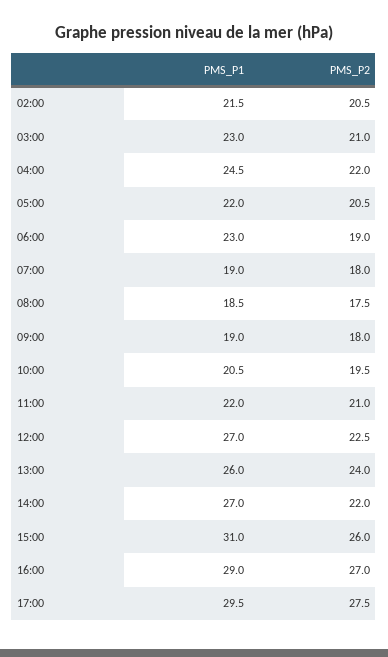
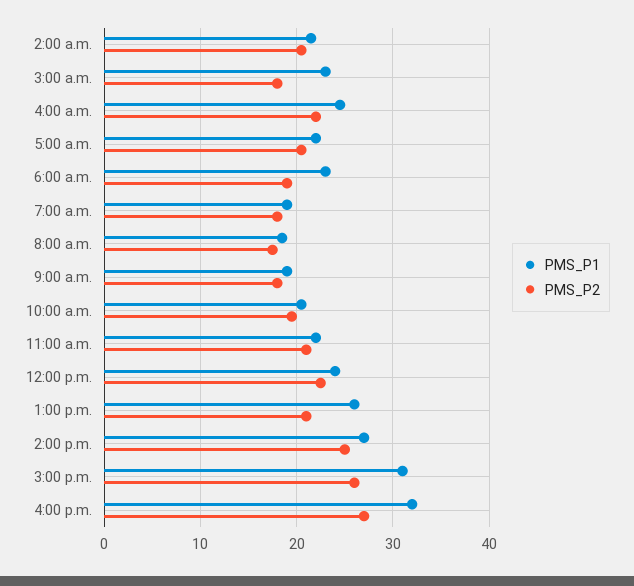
PMS_P2, 03:00: 21 -> 18
PMS_P1, 12:00: 27 -> 24
PMS_P2, 13:00: 24 -> 21
PMS_P2, 14:00: 22 -> 25
PMS_P1, 16:00: 29 -> 32
PMS_P1, 17:00: 29.5 -> none
PMS_P2, 17:00: 27.5 -> none

